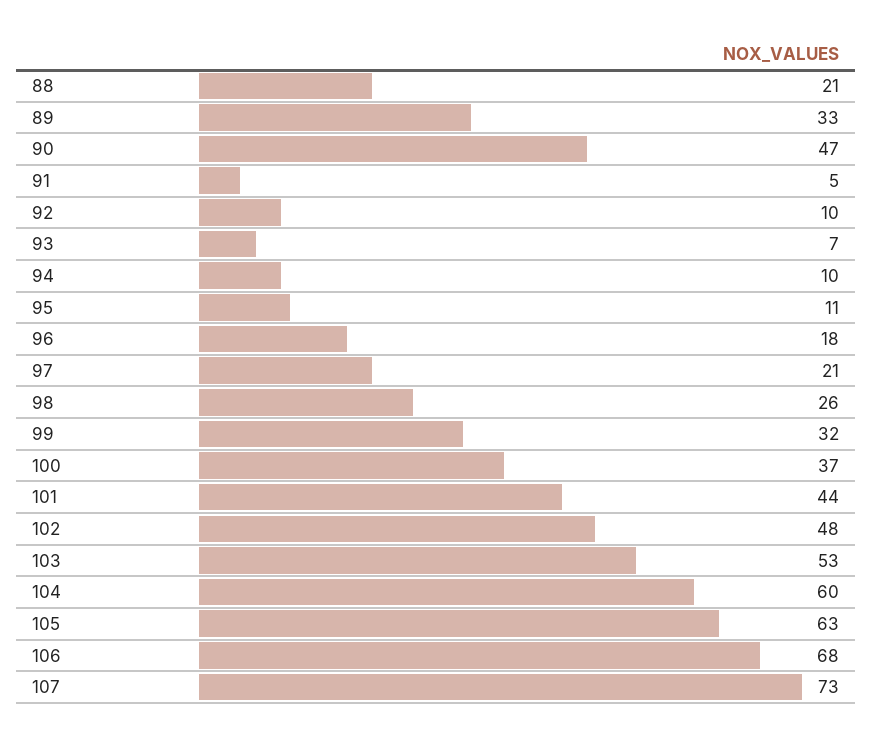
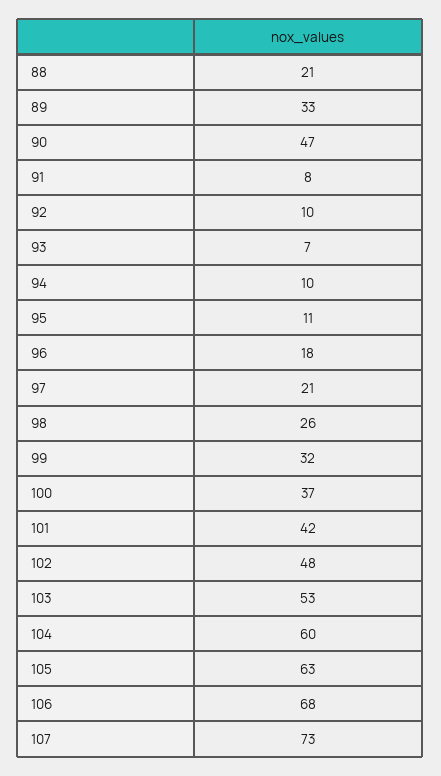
91: 5 -> 8
101: 44 -> 42

